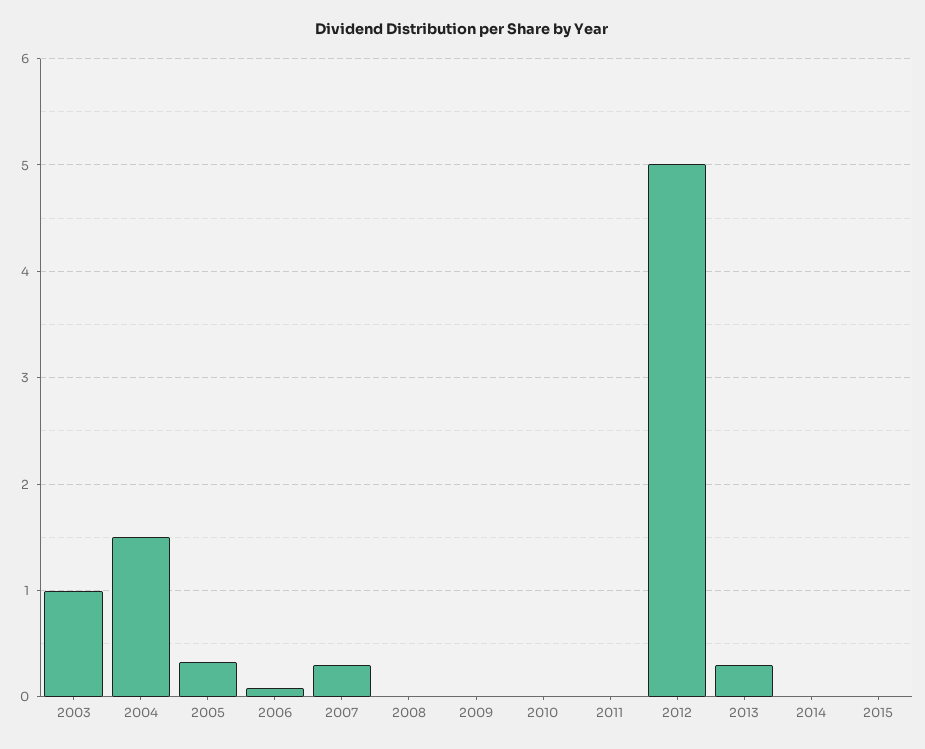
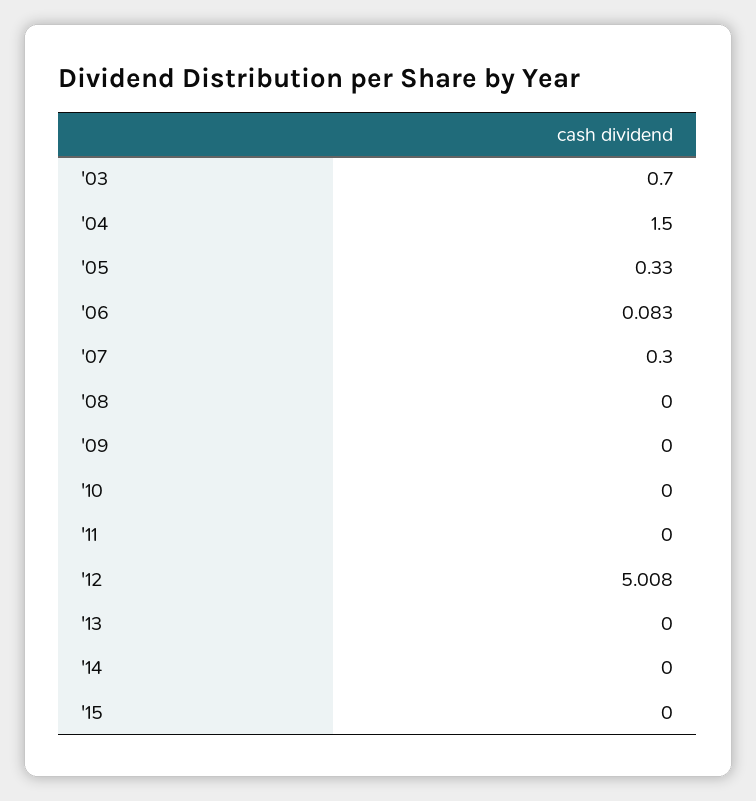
2003: 1 -> 0.7
2013: 0.3 -> 0

